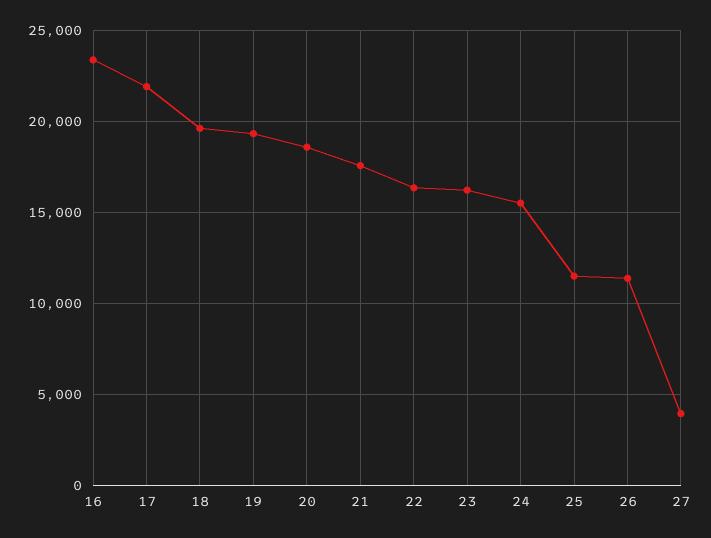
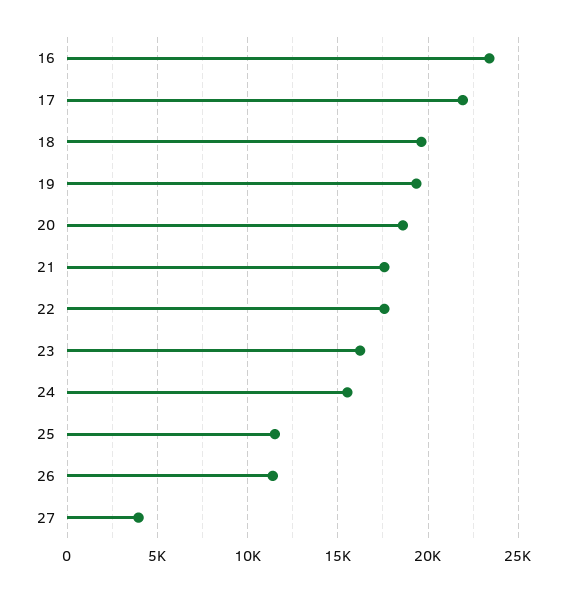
22: 16500 -> 17500

